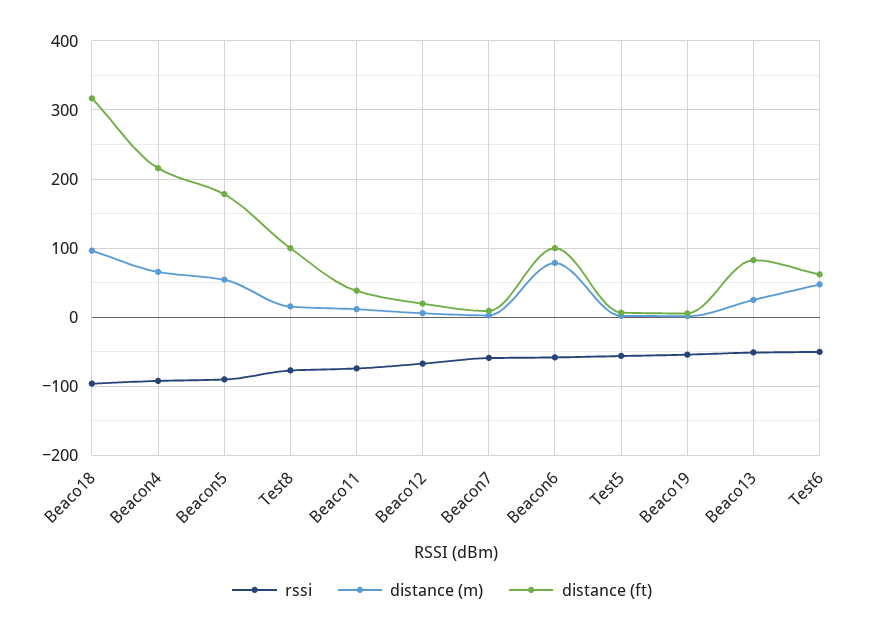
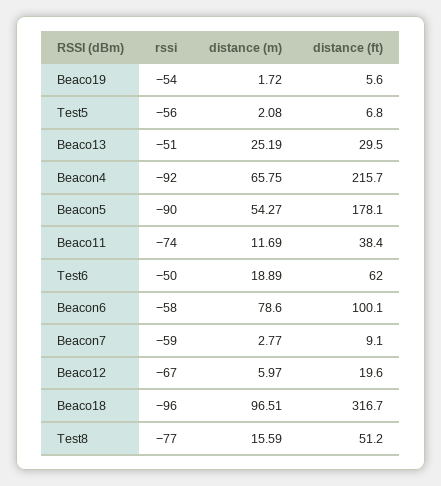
distance (ft), Test8: 100 -> 51.2
distance (ft), Beaco13: 80 -> 29.5
distance (m), Test6: 50 -> 18.89

